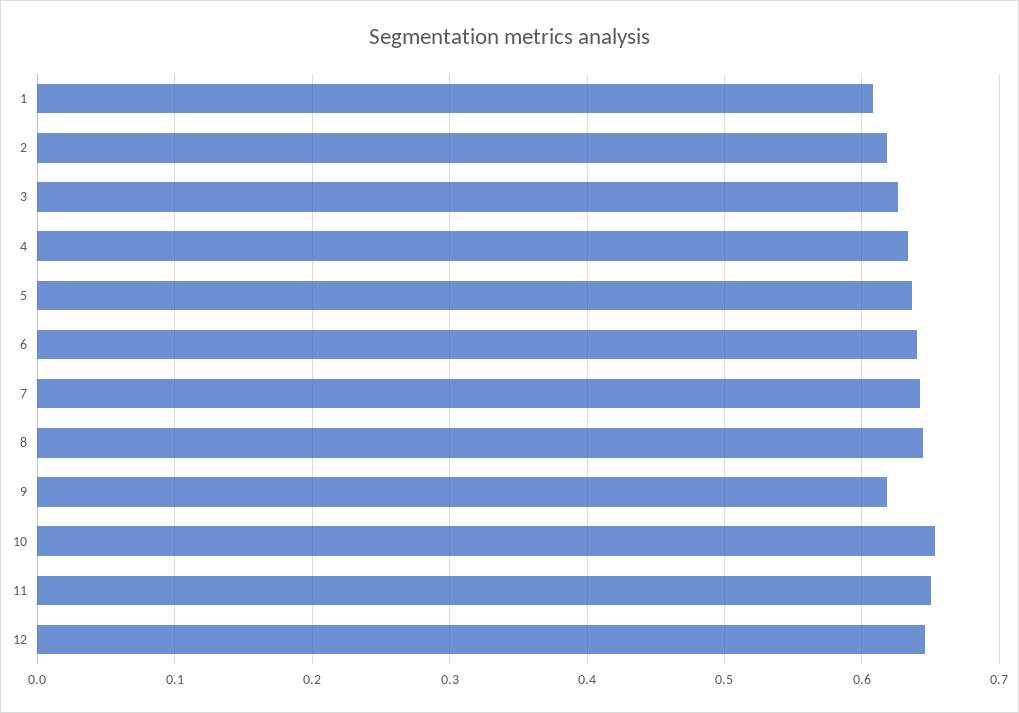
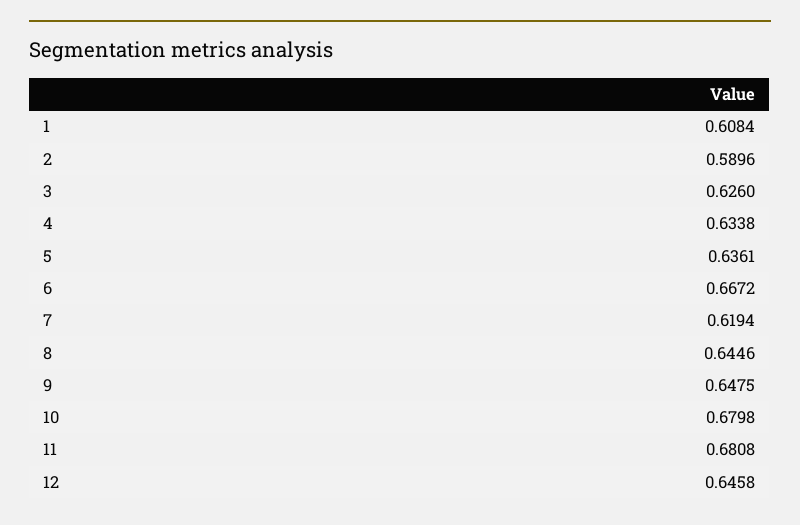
2: 0.62 -> 0.5896
6: 0.64 -> 0.6672
7: 0.64 -> 0.6194
9: 0.62 -> 0.6475
10: 0.65 -> 0.6798
11: 0.65 -> 0.6808

